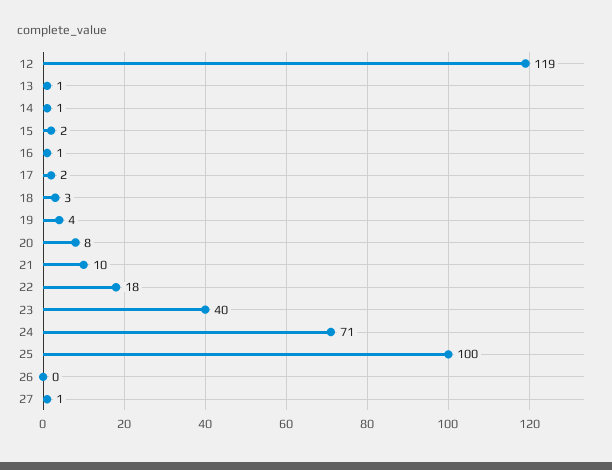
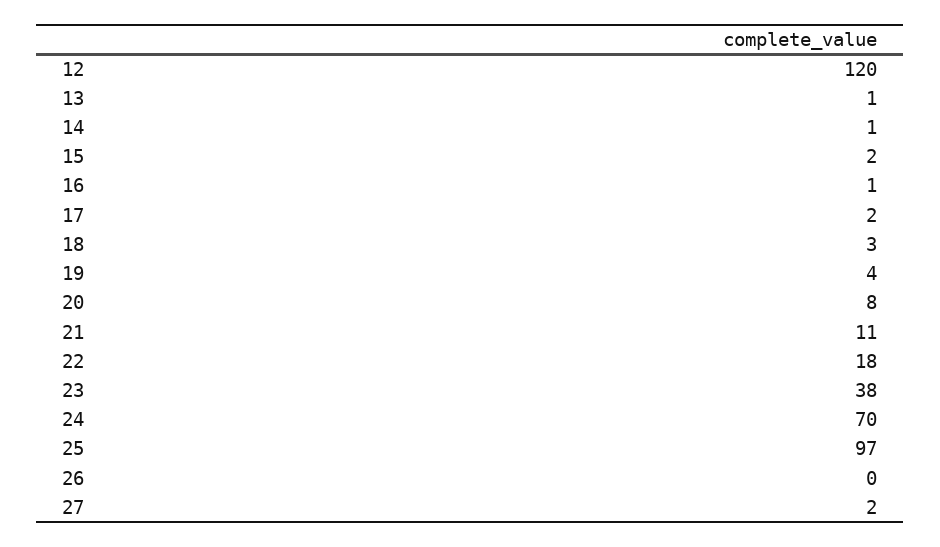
12: 119 -> 120
21: 10 -> 11
23: 40 -> 38
24: 71 -> 70
25: 100 -> 97
27: 1 -> 2

